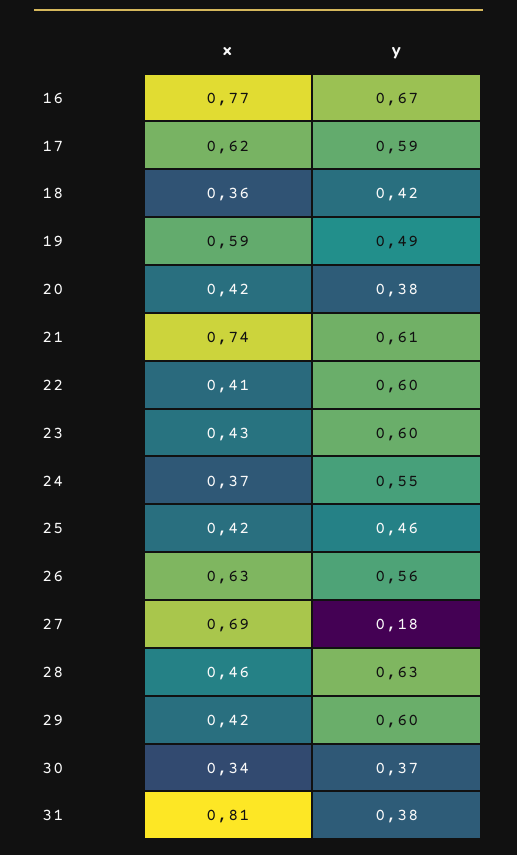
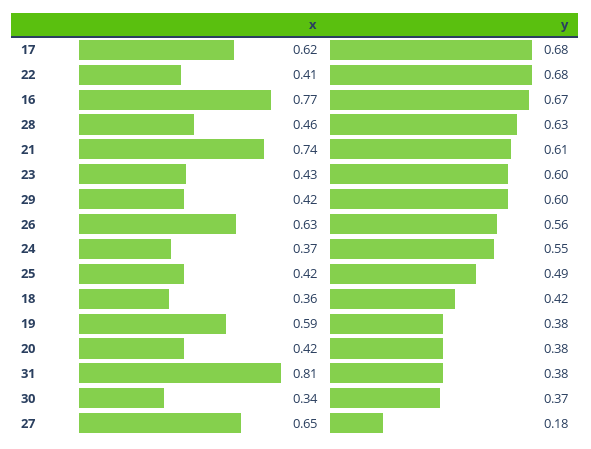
y, 17: 0.59 -> 0.68
y, 19: 0.49 -> 0.38
y, 22: 0.6 -> 0.68
y, 25: 0.46 -> 0.49
x, 27: 0.69 -> 0.65

